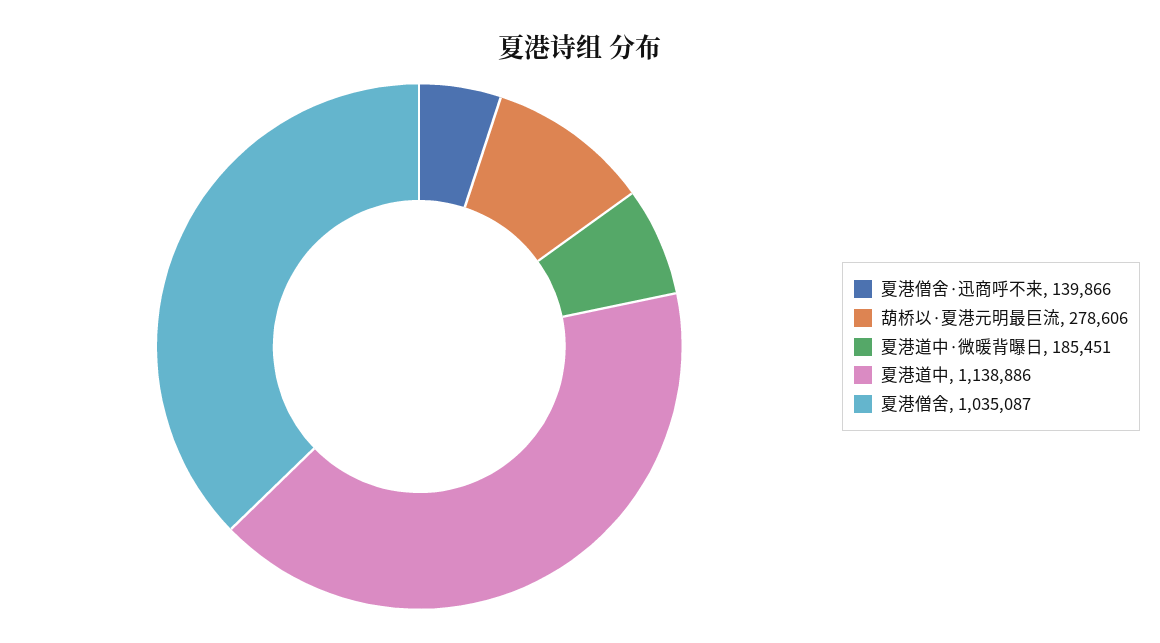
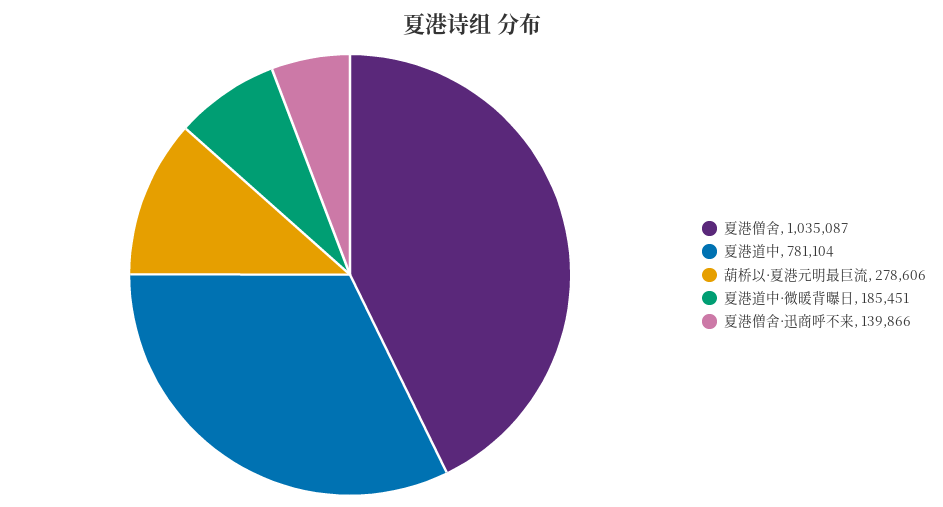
夏港道中: 1138886 -> 781104

